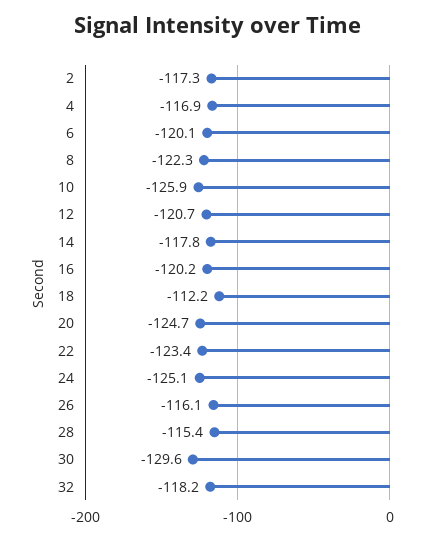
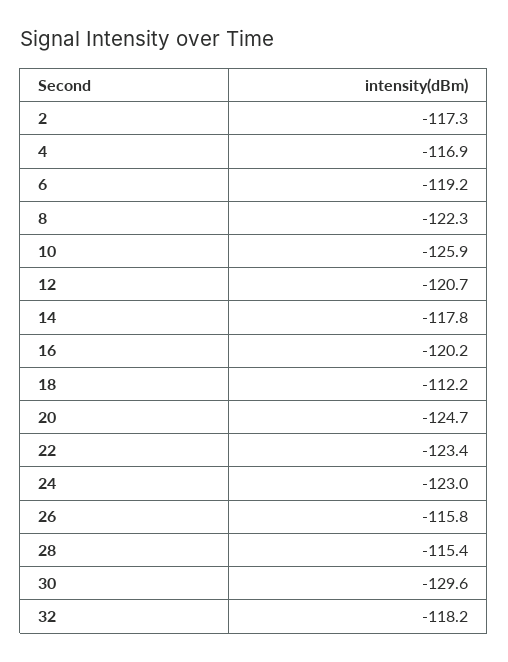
6: -120.1 -> -119.2
24: -125.1 -> -123
26: -116.1 -> -115.8

